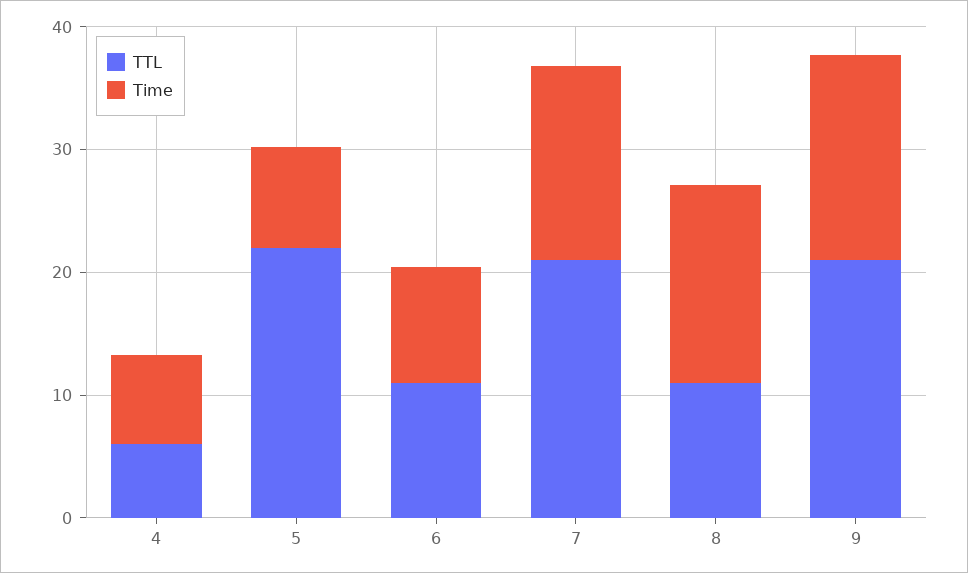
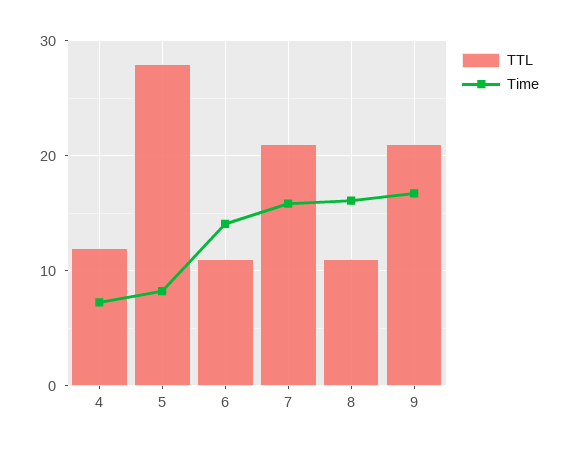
TTL, 4: 6 -> 12
TTL, 5: 22 -> 28
Time, 6: 10 -> 14

